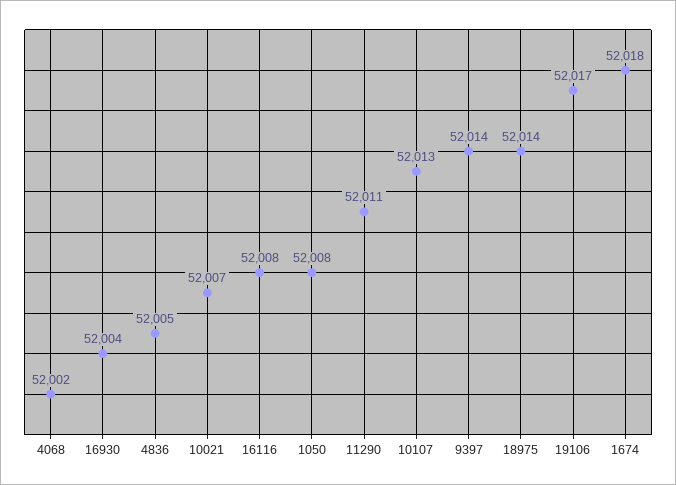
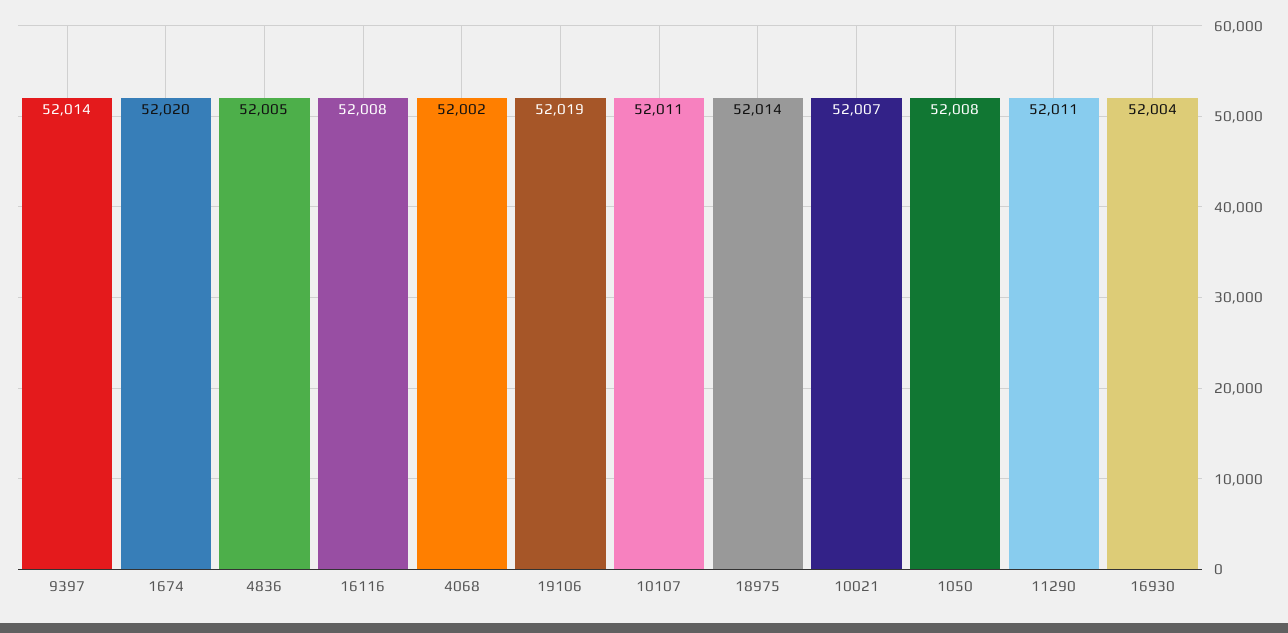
10107: 52013 -> 52011
19106: 52017 -> 52019
1674: 52018 -> 52020

